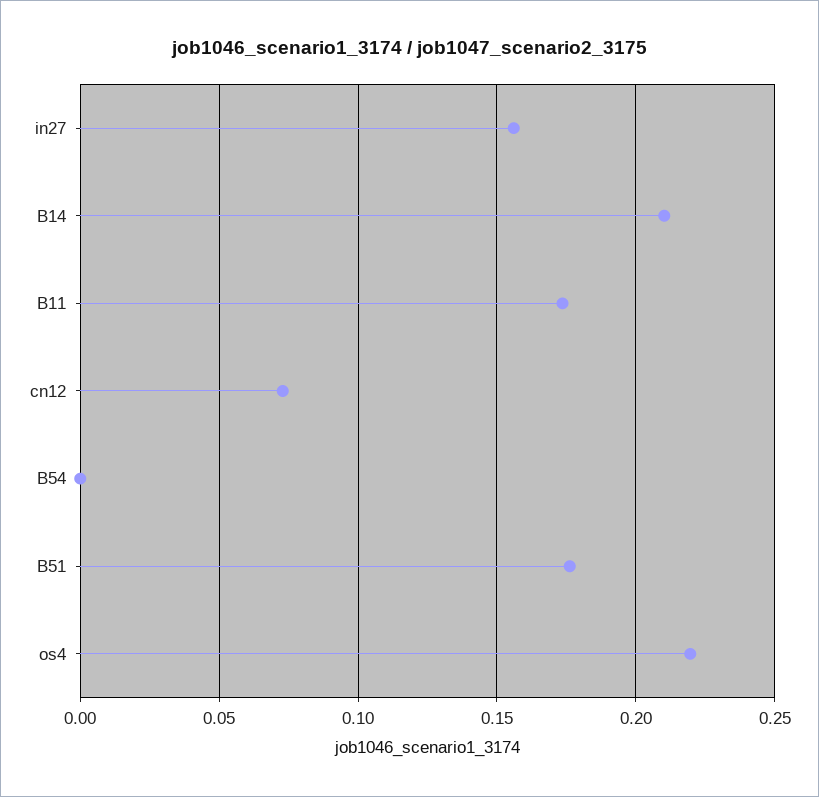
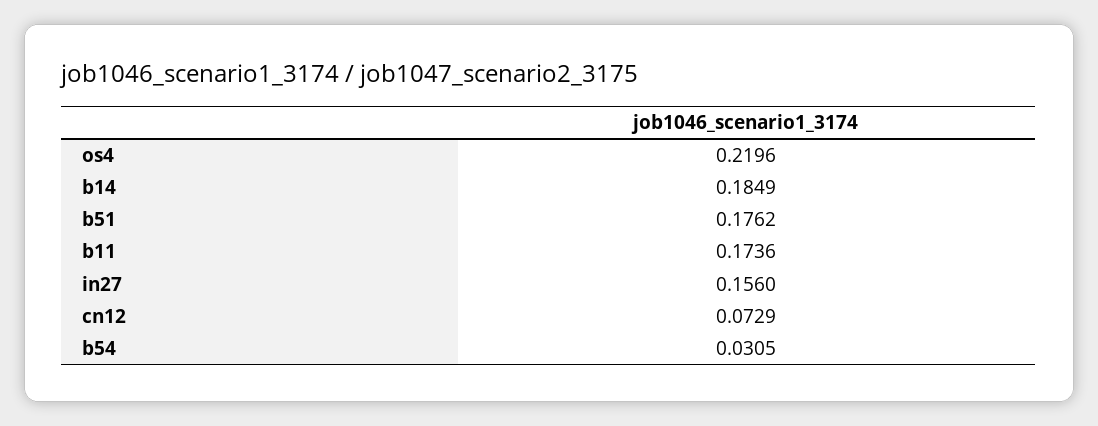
B14: 0.21 -> 0.1849
B54: 0 -> 0.0305

